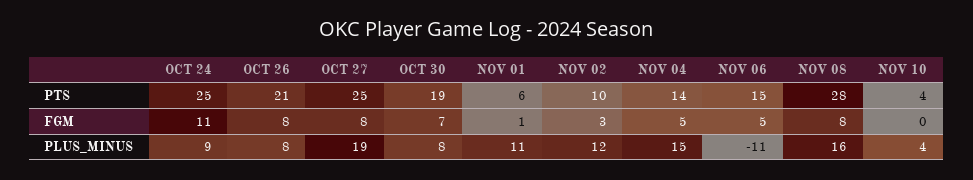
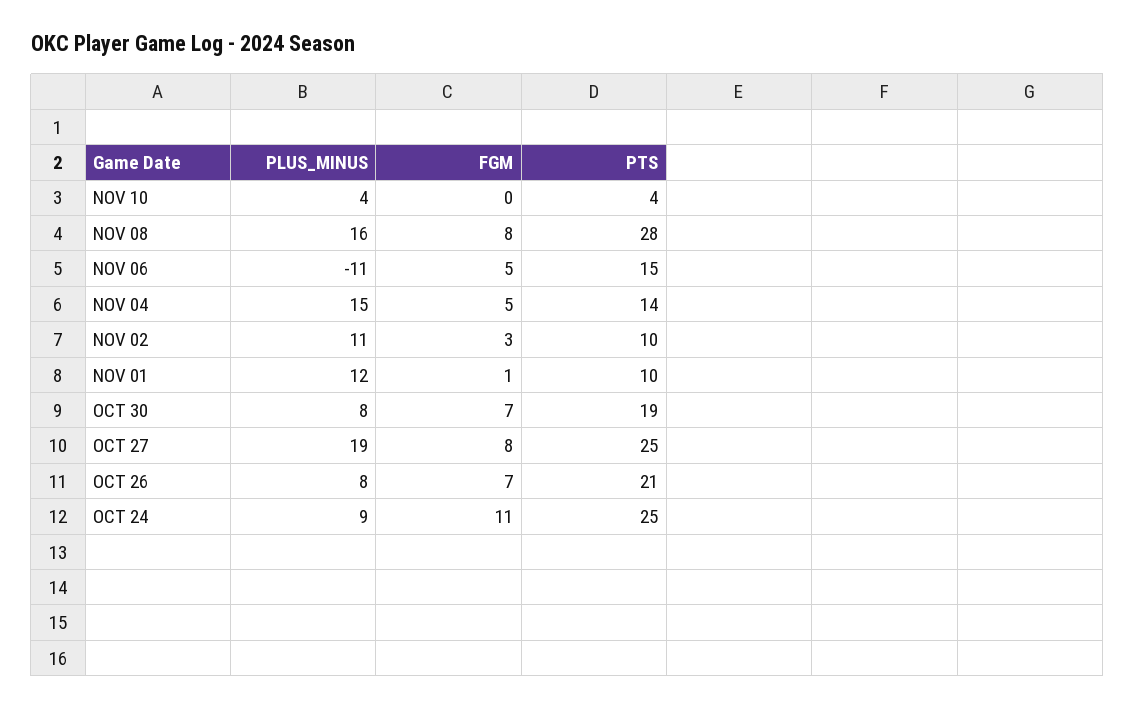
NOV 01, PTS: 6 -> 10
OCT 26, FGM: 8 -> 7
NOV 01, PLUS_MINUS: 11 -> 12
NOV 02, PLUS_MINUS: 12 -> 11

